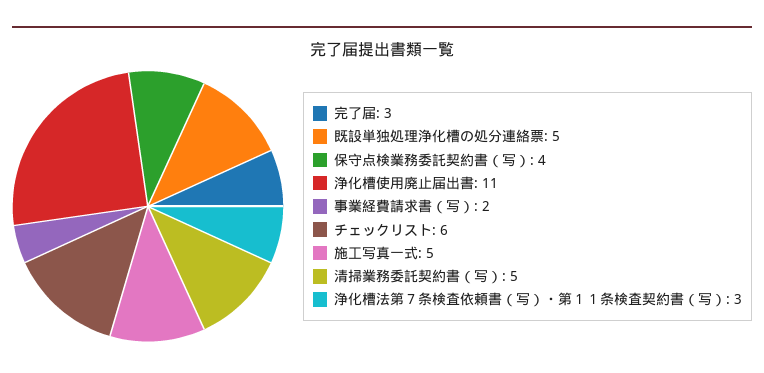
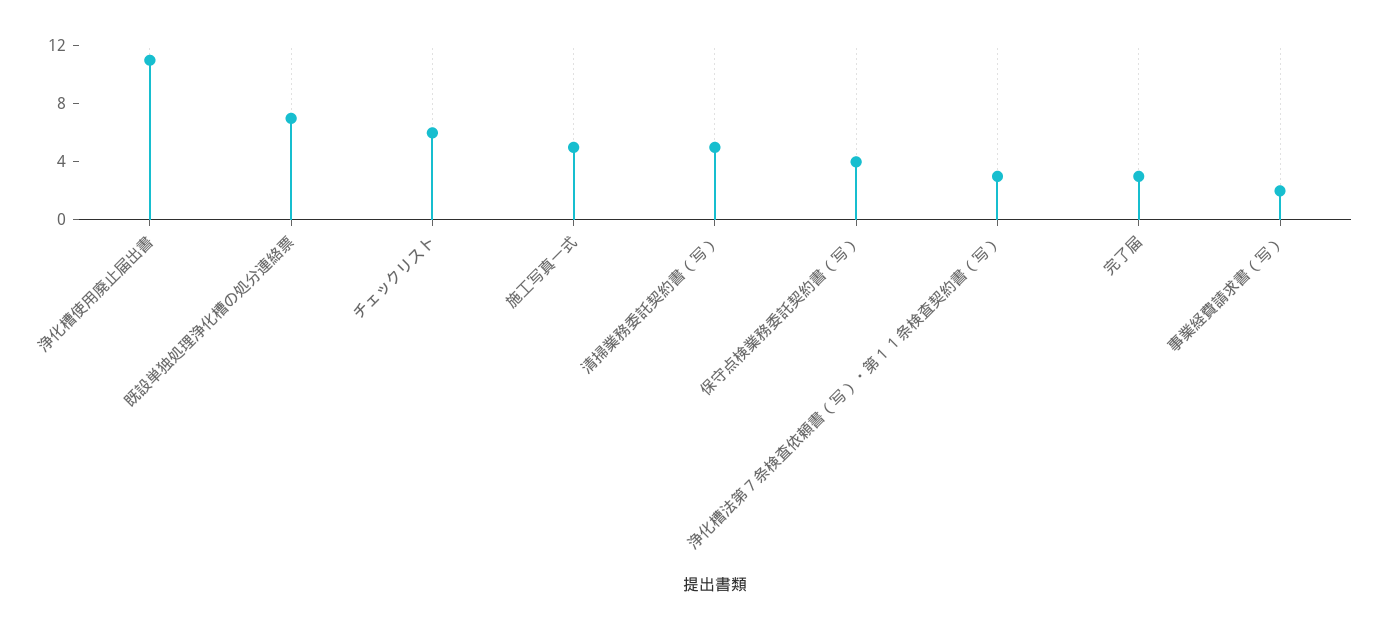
既設単独処理浄化槽の処分連絡票: 5 -> 7

